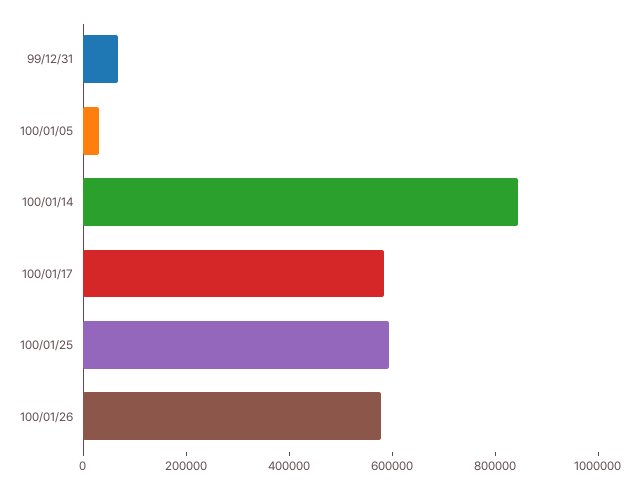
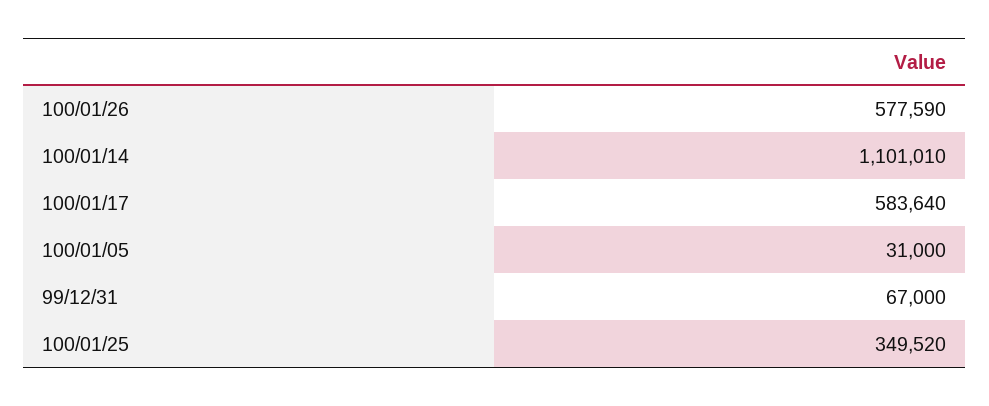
100/01/14: 850000 -> 1101010
100/01/25: 600000 -> 349520

